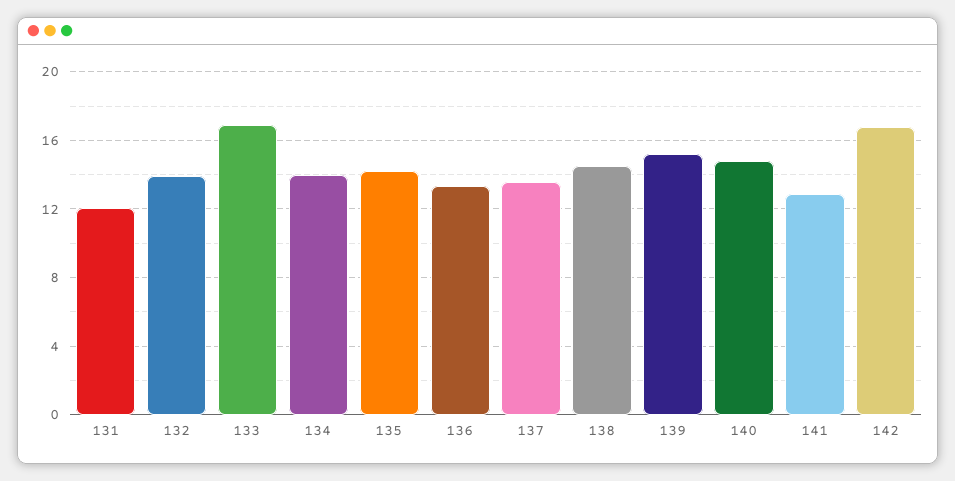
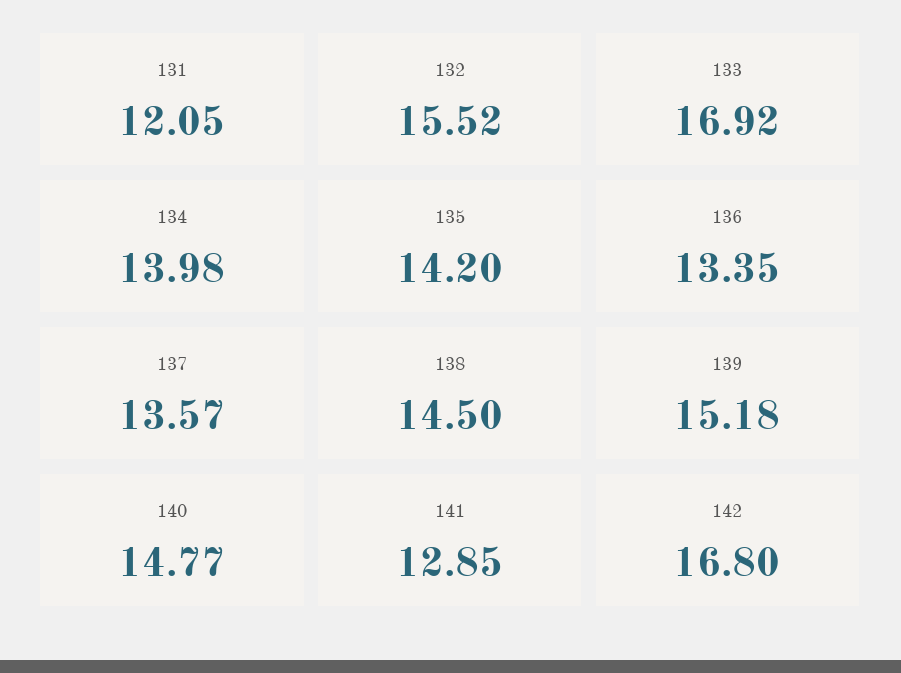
132: 14 -> 15.52

